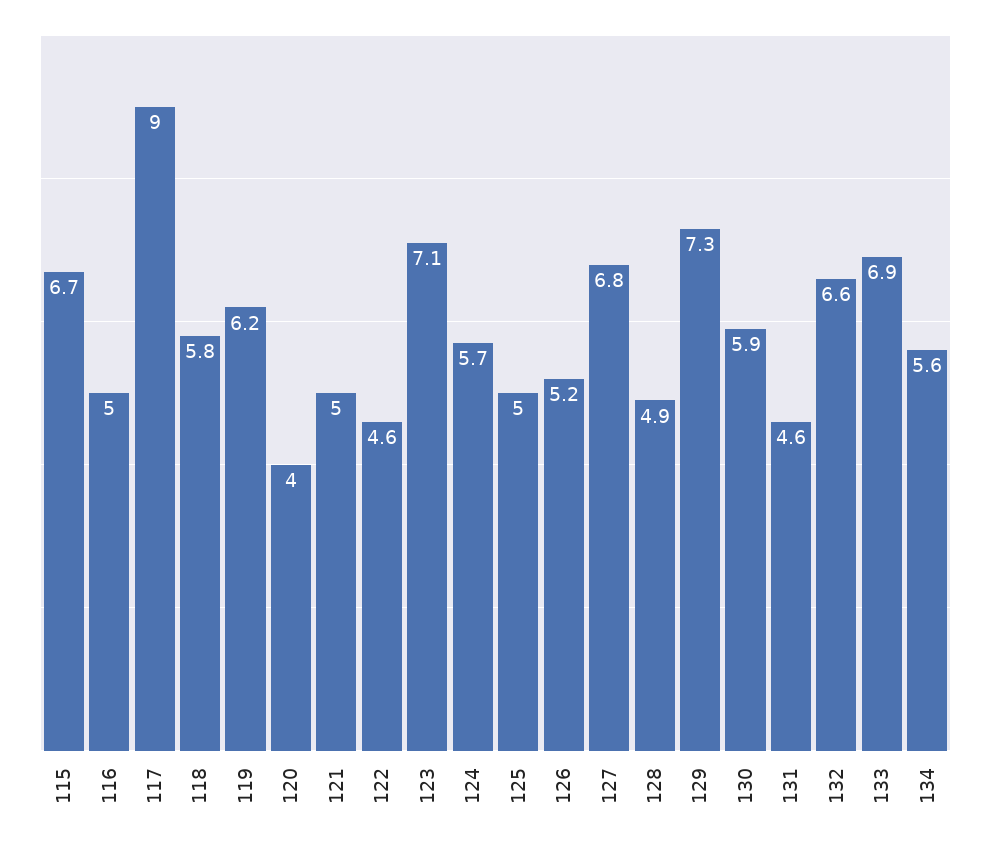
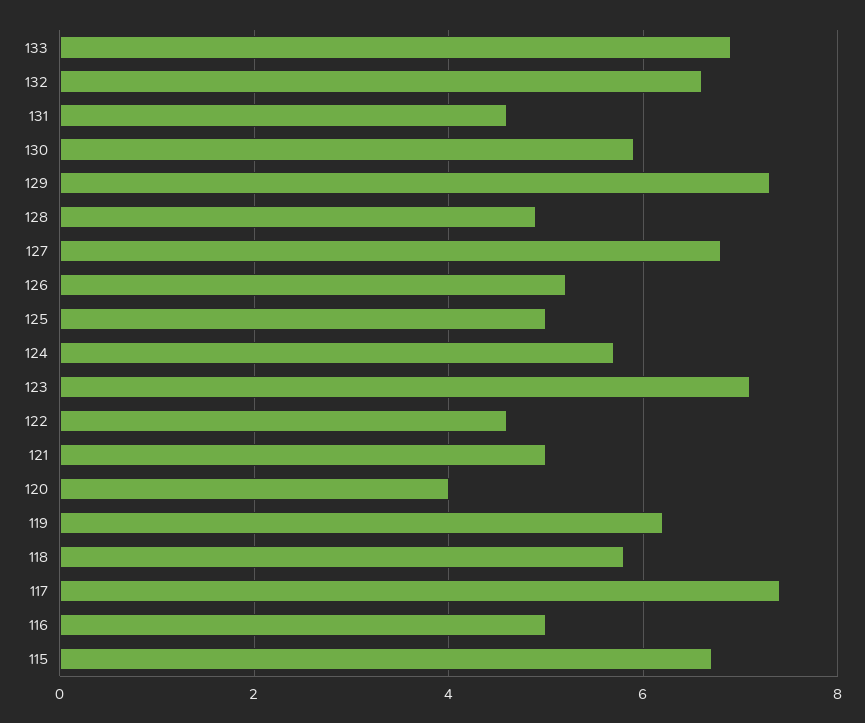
117: 9 -> 7.5
134: 5.6 -> none

